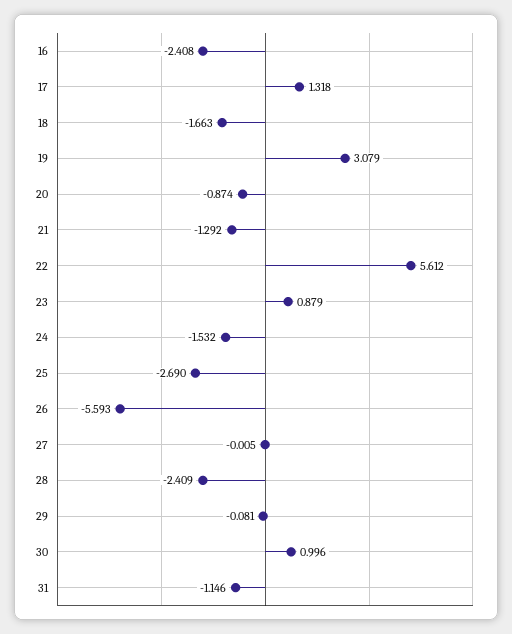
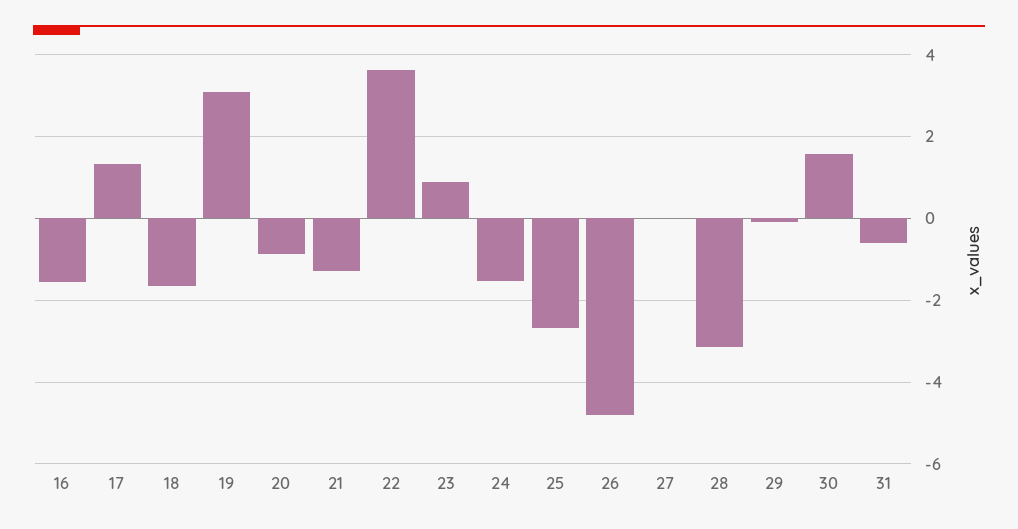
16: -2.408 -> -1.6
22: 5.612 -> 3.6
26: -5.593 -> -4.8
28: -2.409 -> -3.2
30: 0.996 -> 1.6
31: -1.146 -> -0.6

